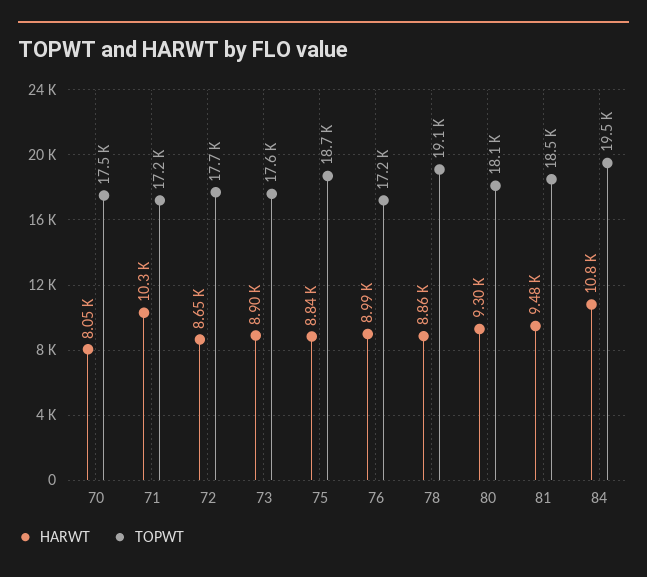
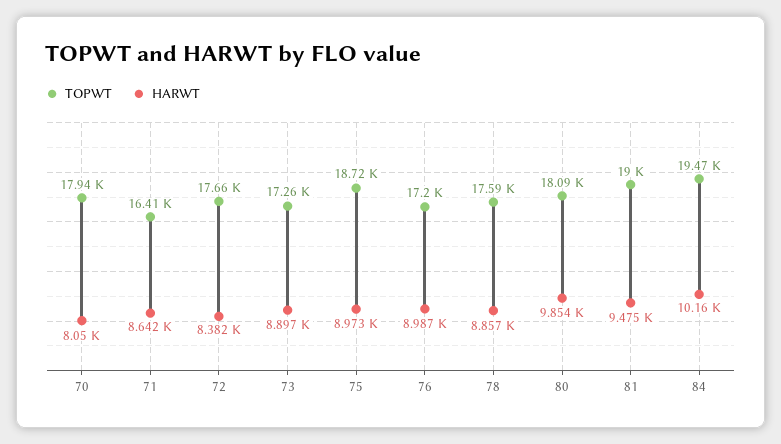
TOPWT, 70: 17500 -> 17940
HARWT, 71: 10300 -> 8642
TOPWT, 71: 17200 -> 16410
HARWT, 72: 8650 -> 8382
TOPWT, 73: 17600 -> 17260
HARWT, 75: 8840 -> 8973
TOPWT, 78: 19100 -> 17590
HARWT, 80: 9300 -> 9854
TOPWT, 81: 18500 -> 19000
HARWT, 84: 10800 -> 10160

